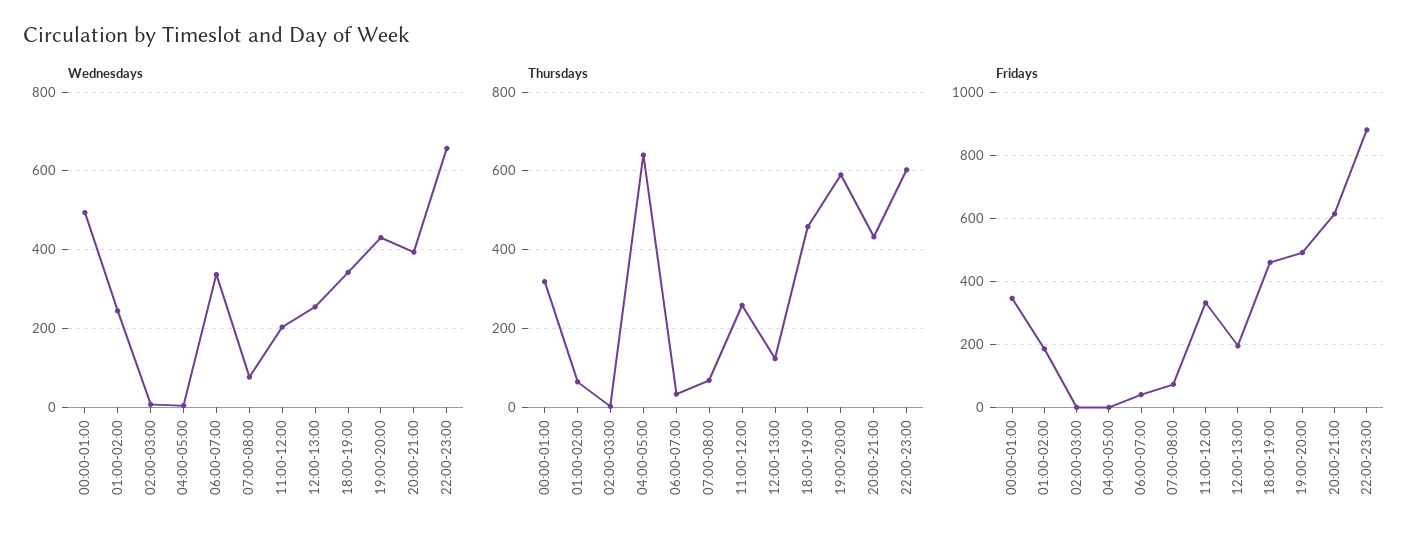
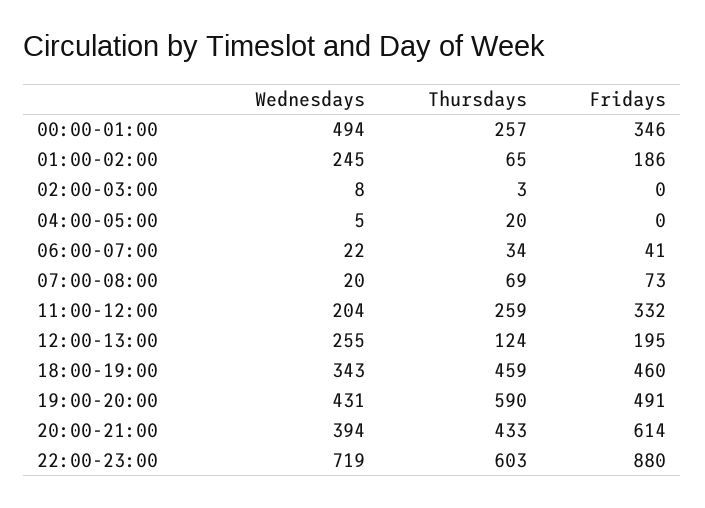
Wednesdays, 06:00-07:00: 340 -> 22
Wednesdays, 07:00-08:00: 80 -> 20
Wednesdays, 22:00-23:00: 660 -> 719
Thursdays, 00:00-01:00: 320 -> 257
Thursdays, 04:00-05:00: 640 -> 20

